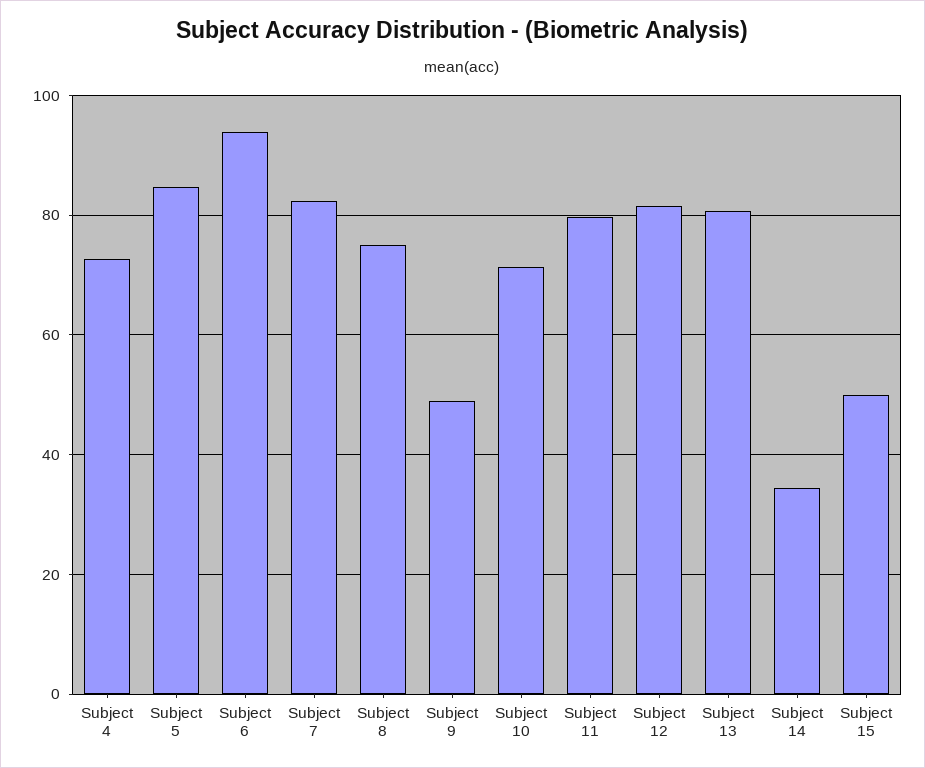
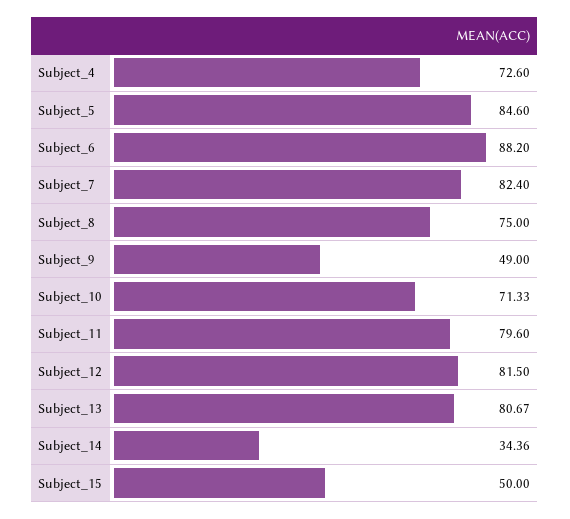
Subject 6: 94 -> 88.2

